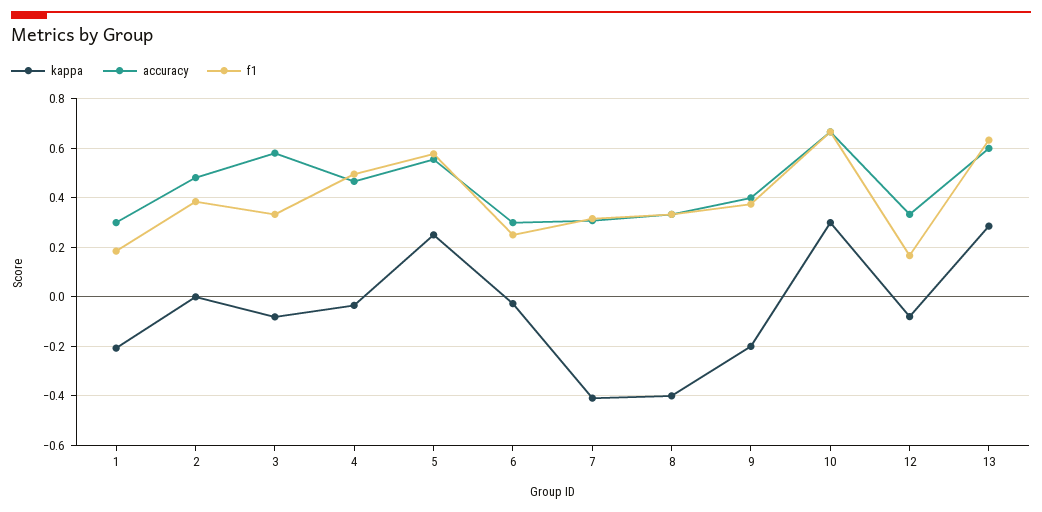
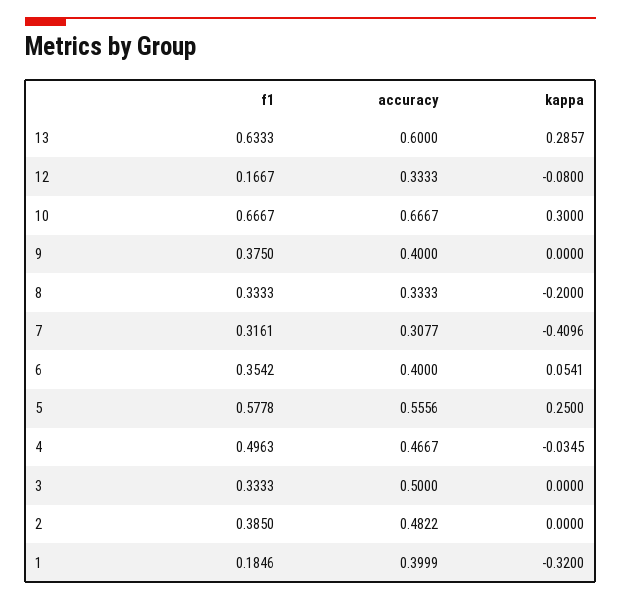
kappa, 1: -0.2 -> -0.32
accuracy, 1: 0.3 -> 0.3999
kappa, 3: -0.075 -> 0
accuracy, 3: 0.575 -> 0.5
kappa, 6: -0.025 -> 0.0541
accuracy, 6: 0.3 -> 0.4
f1, 6: 0.25 -> 0.3542
kappa, 8: -0.4 -> -0.2
kappa, 9: -0.2 -> 0

